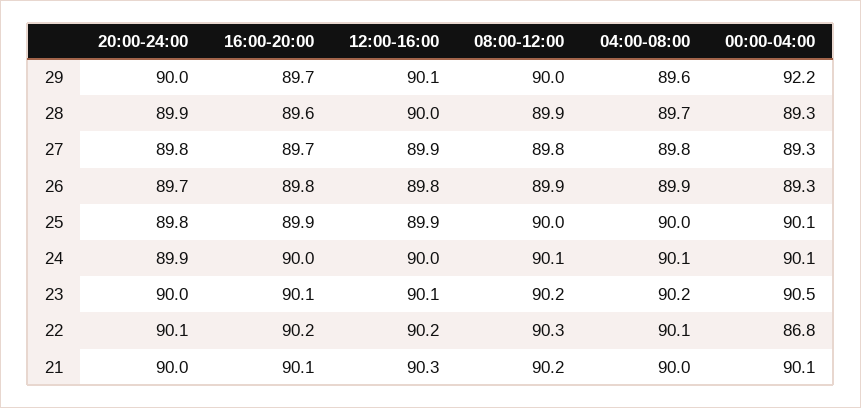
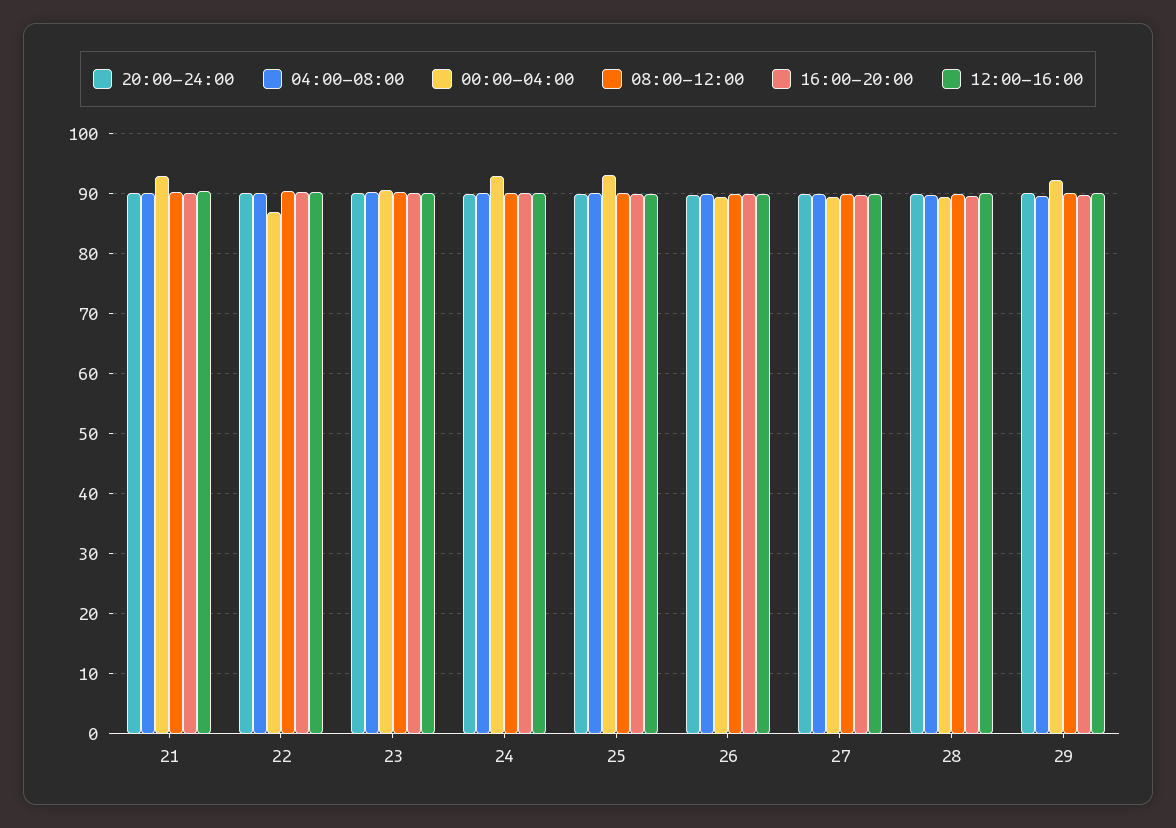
00:00-04:00, 25: 90.1 -> 93
00:00-04:00, 24: 90.1 -> 93
00:00-04:00, 21: 90.1 -> 93

